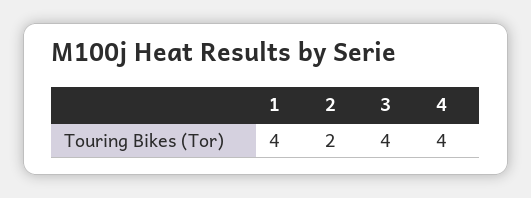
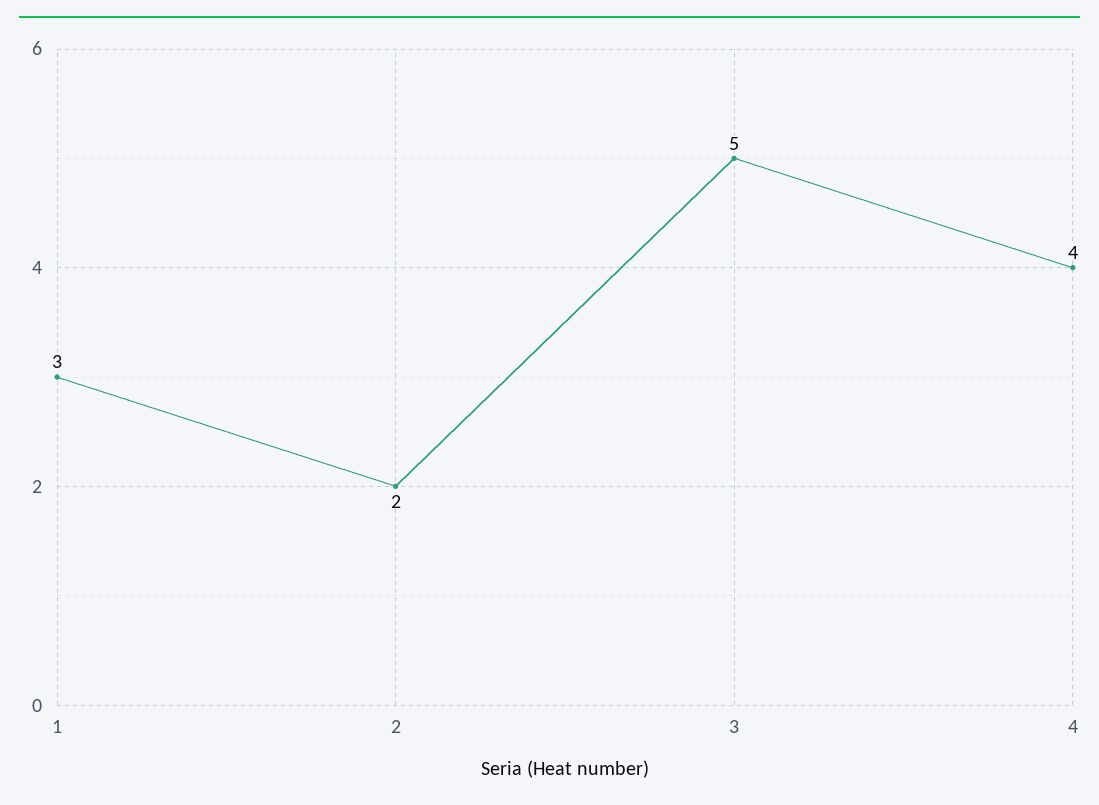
1: 4 -> 3
3: 4 -> 5

